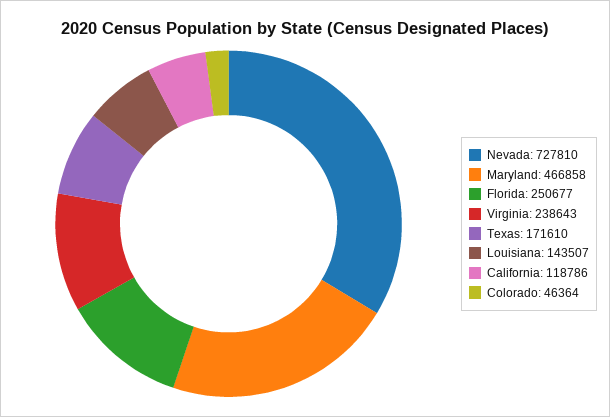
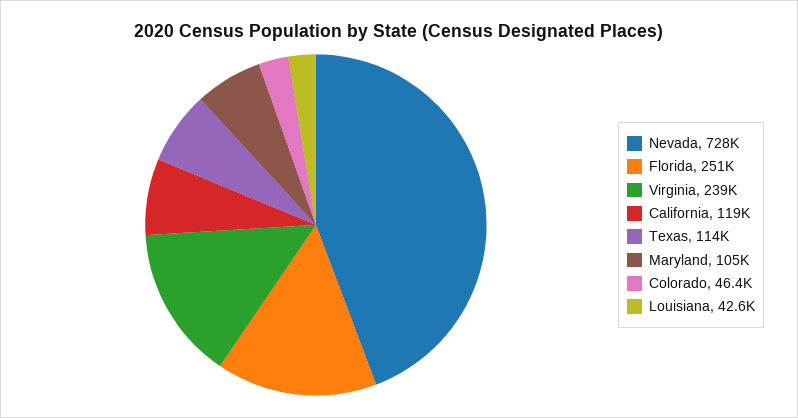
Maryland: 466858 -> 105000
Texas: 171610 -> 114000
Louisiana: 143507 -> 42600

